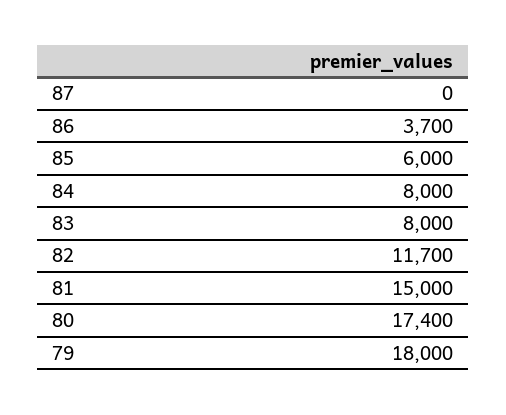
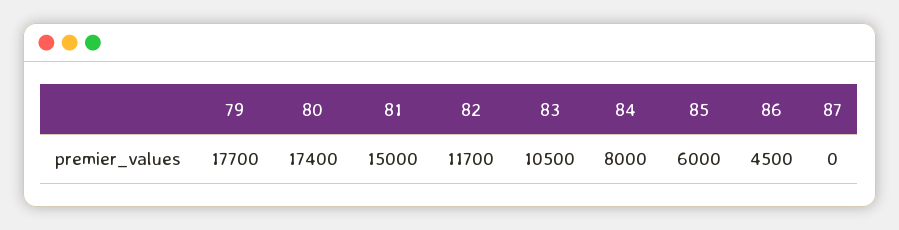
86: 3700 -> 4500
83: 8000 -> 10500
79: 18000 -> 17700

